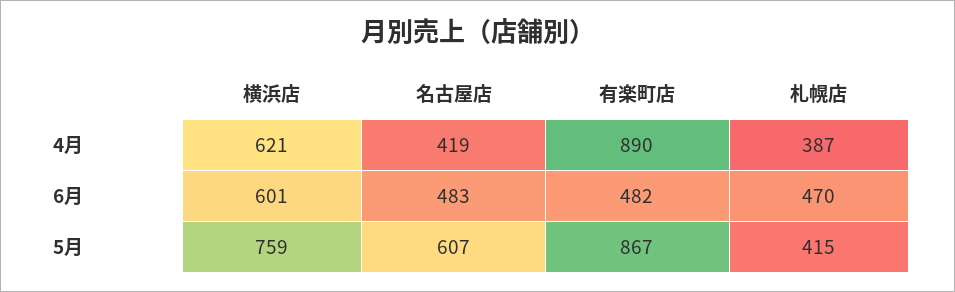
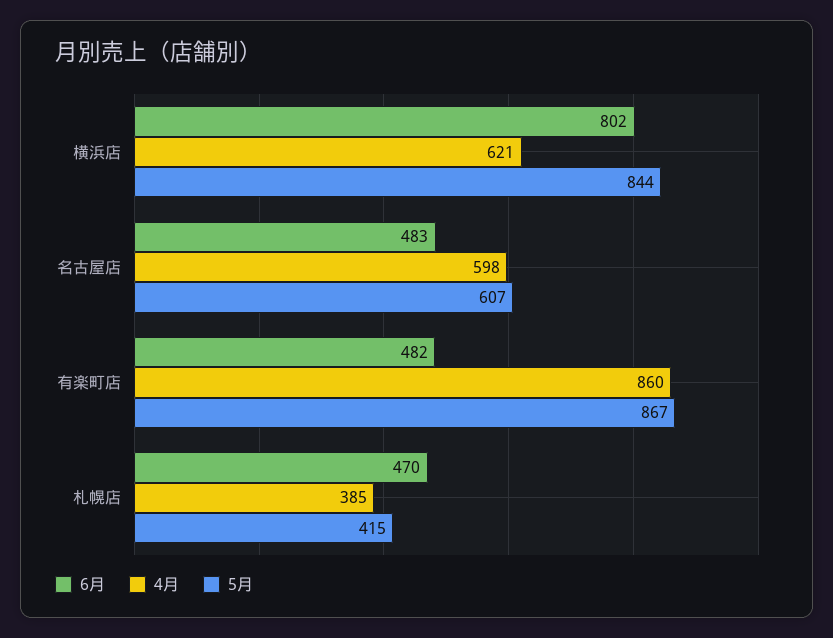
4月, 名古屋店: 419 -> 598
4月, 有楽町店: 890 -> 860
4月, 札幌店: 387 -> 385
6月, 横浜店: 601 -> 802
5月, 横浜店: 759 -> 844

